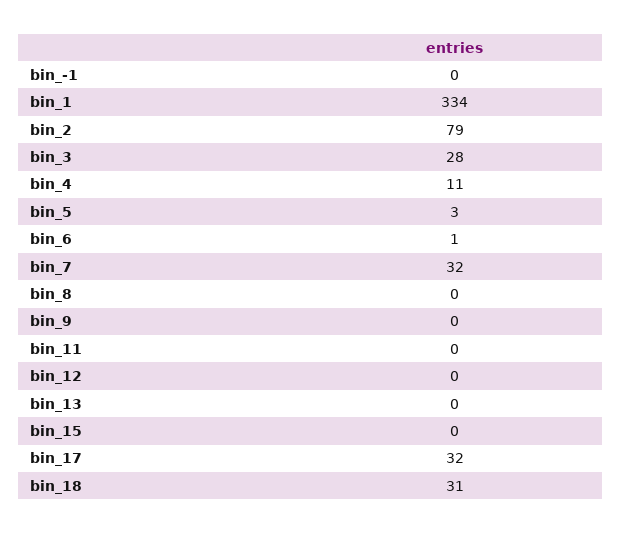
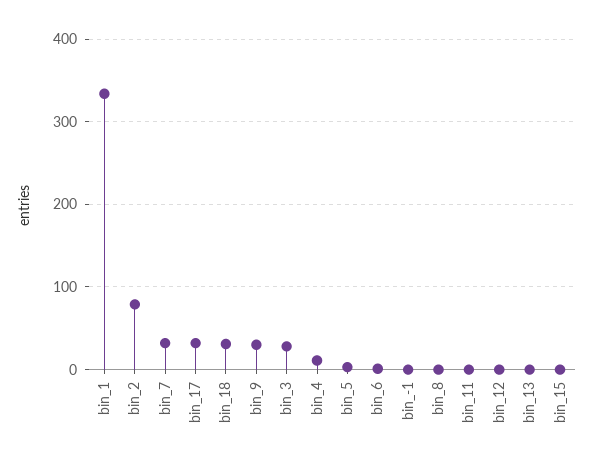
bin_9: 0 -> 30

